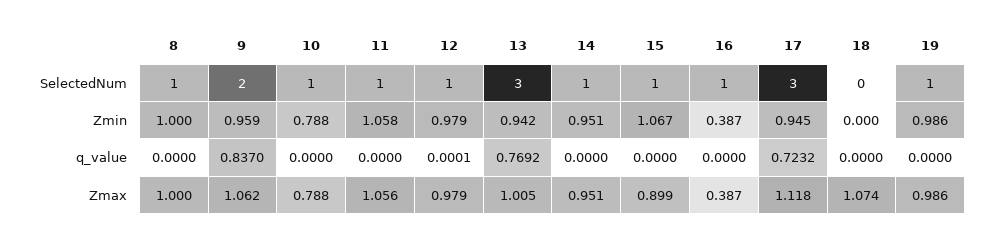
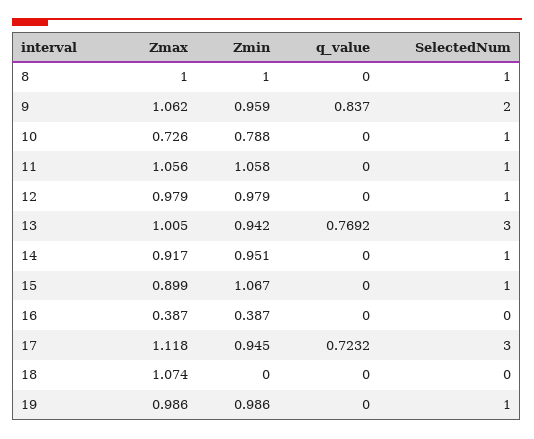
16, SelectedNum: 1 -> 0
12, q_value: 0.0001 -> 0
10, Zmax: 0.788 -> 0.726
14, Zmax: 0.951 -> 0.917

